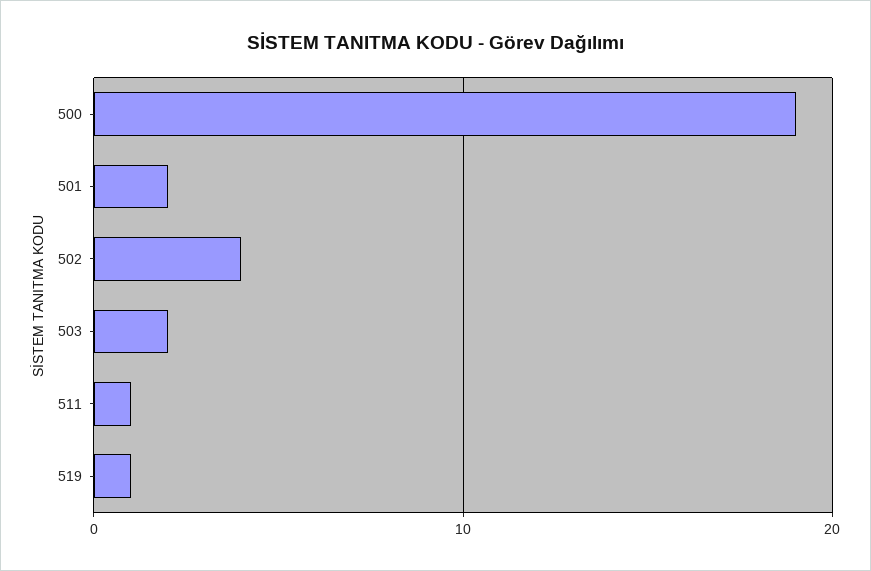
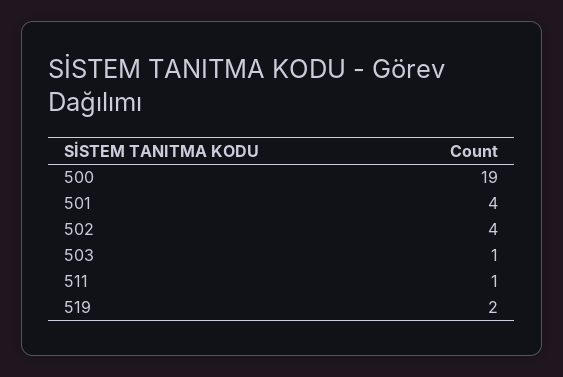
501: 2 -> 4
503: 2 -> 1
519: 1 -> 2

